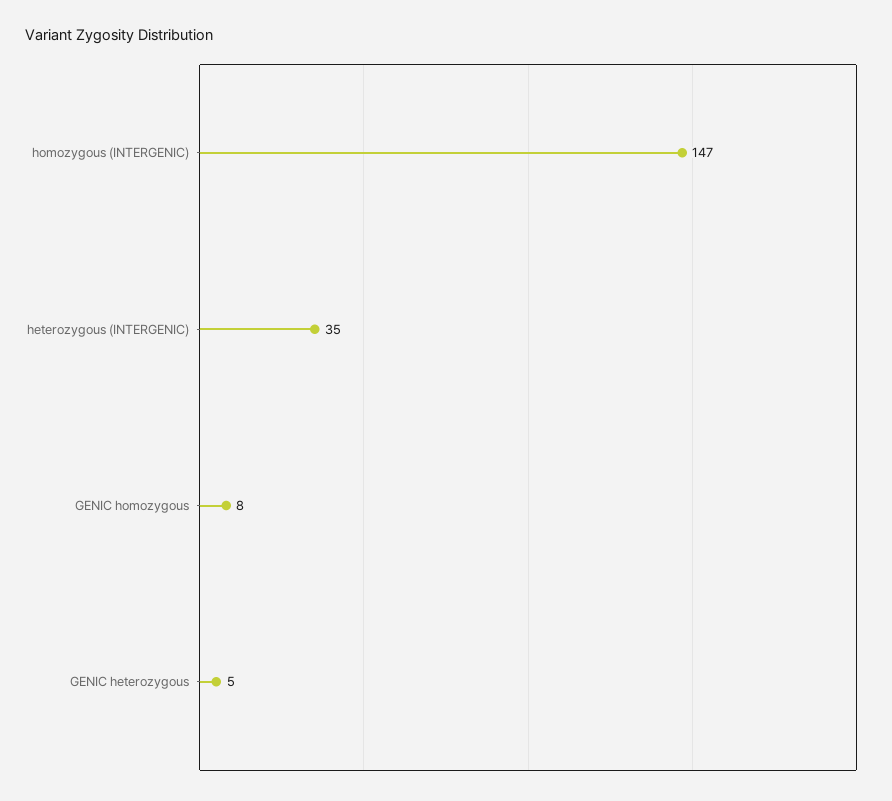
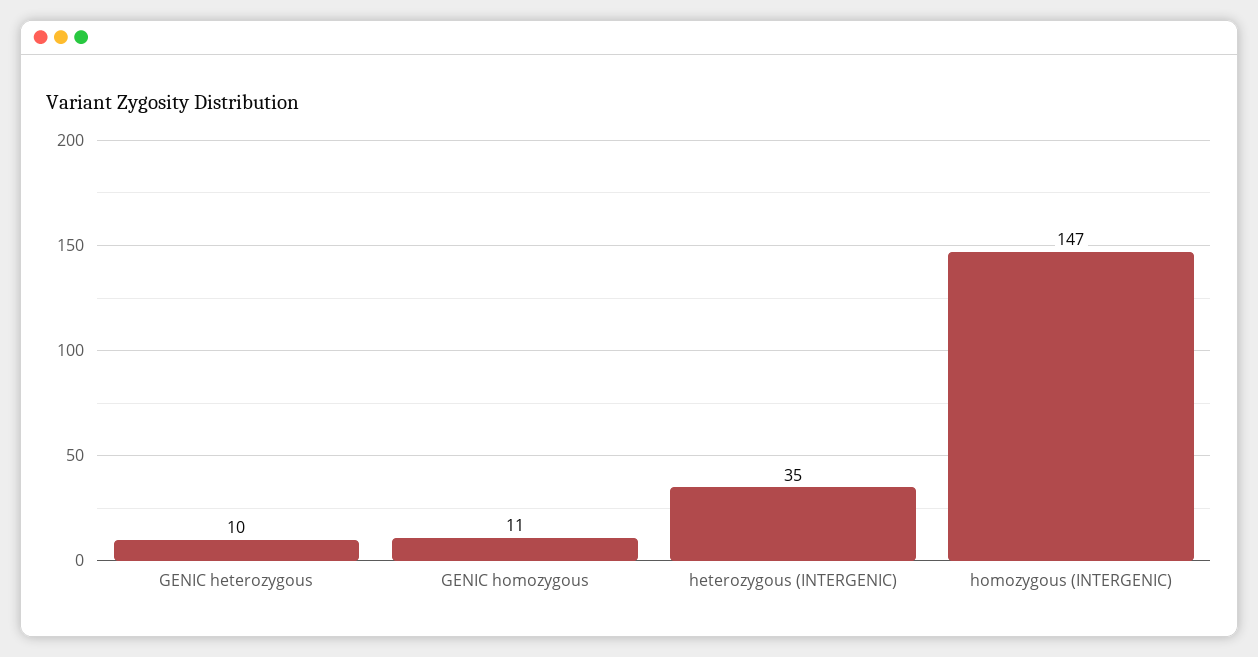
GENIC homozygous: 8 -> 11
GENIC heterozygous: 5 -> 10

